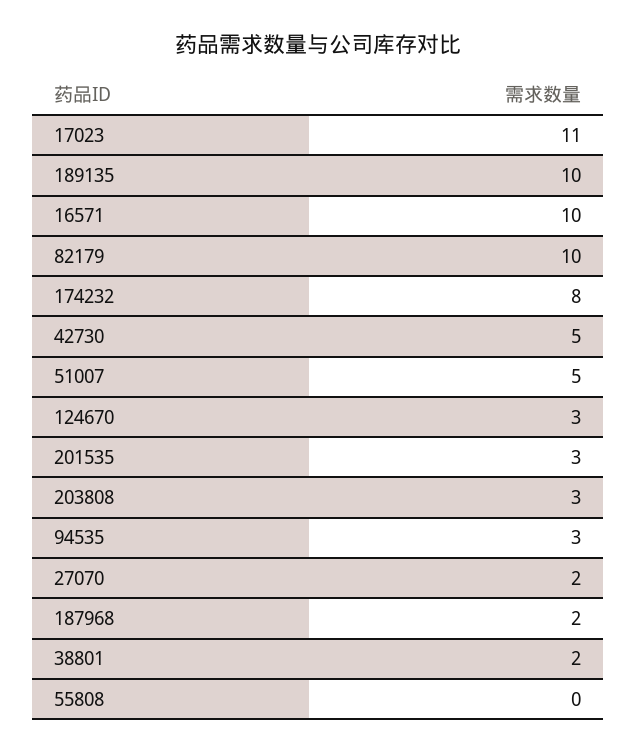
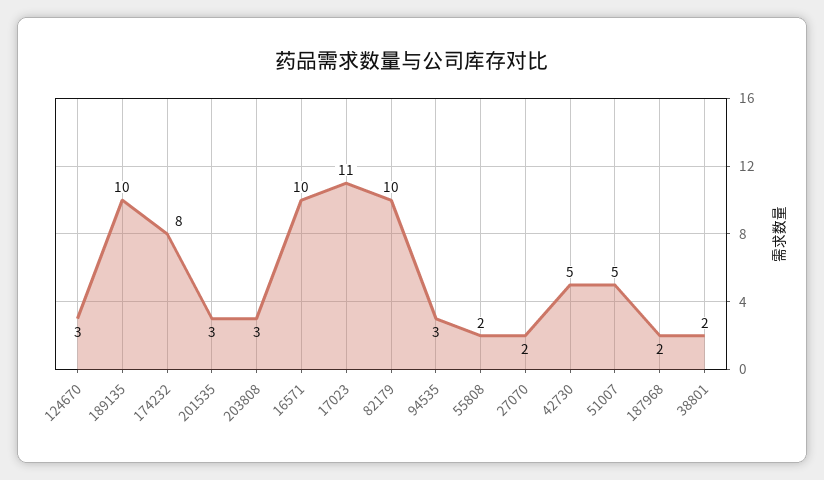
55808: 0 -> 2

